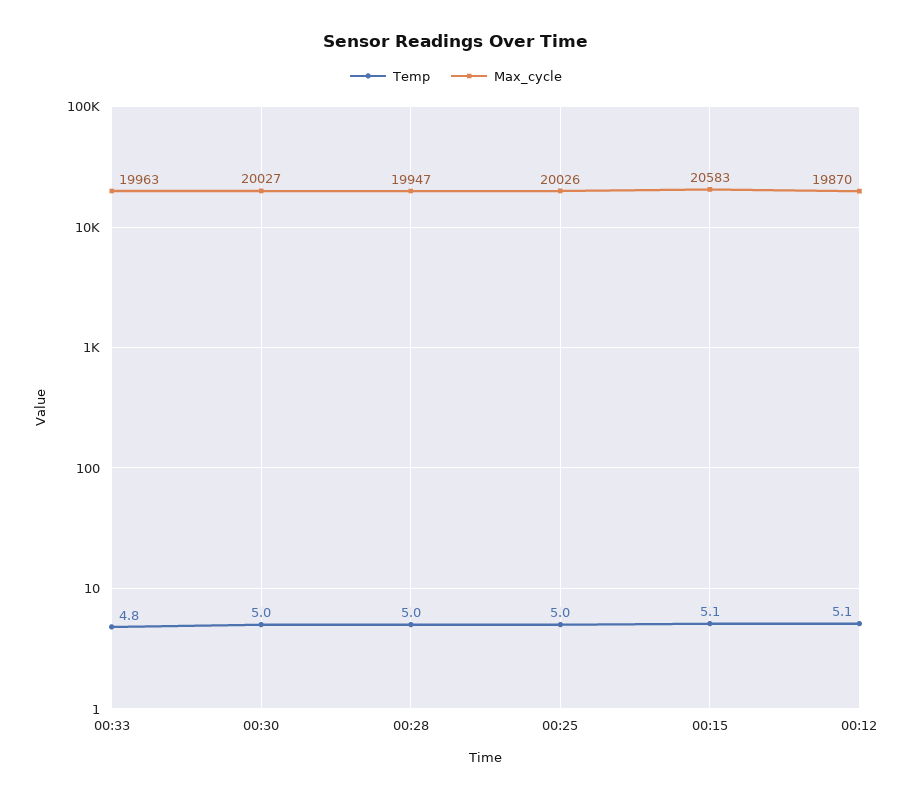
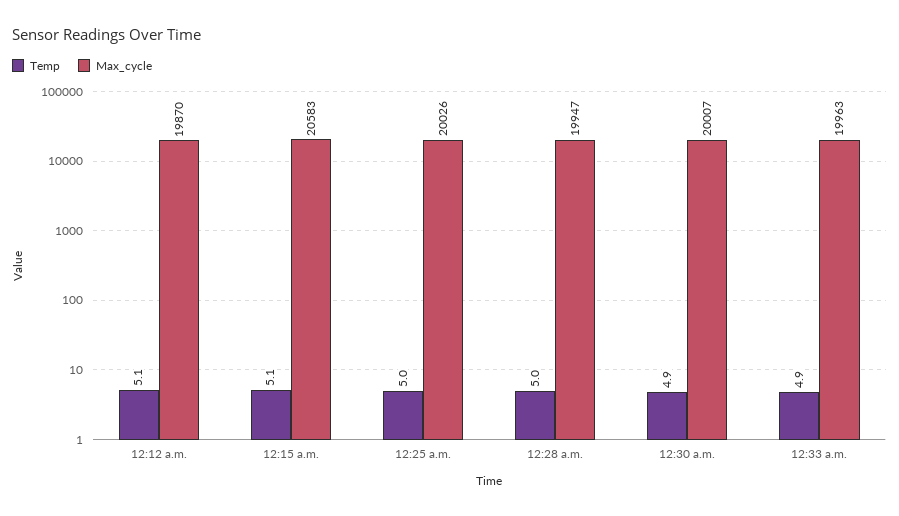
Temp, 00:33: 4.8 -> 4.9
Temp, 00:30: 5 -> 4.9
Max_cycle, 00:30: 20027 -> 20007

